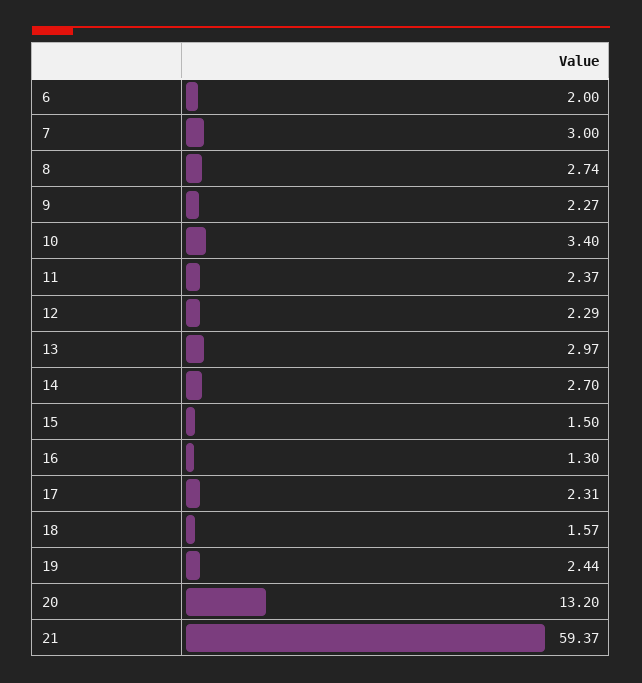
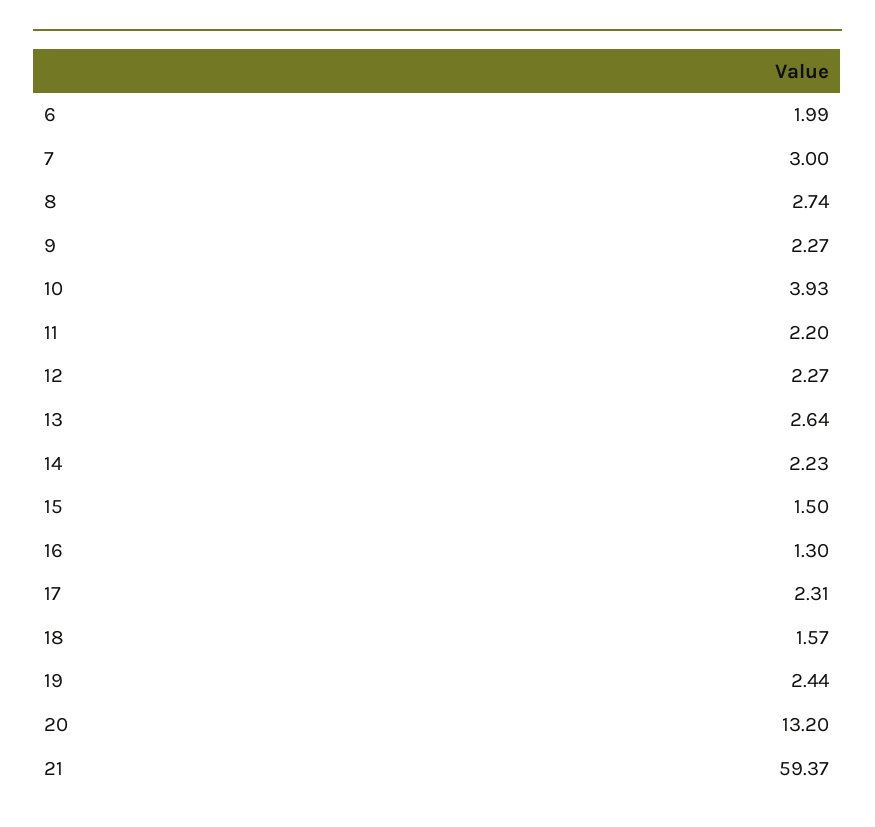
6: 2 -> 1.99
10: 3.4 -> 3.93
11: 2.37 -> 2.2
12: 2.29 -> 2.27
13: 2.97 -> 2.64
14: 2.7 -> 2.23

